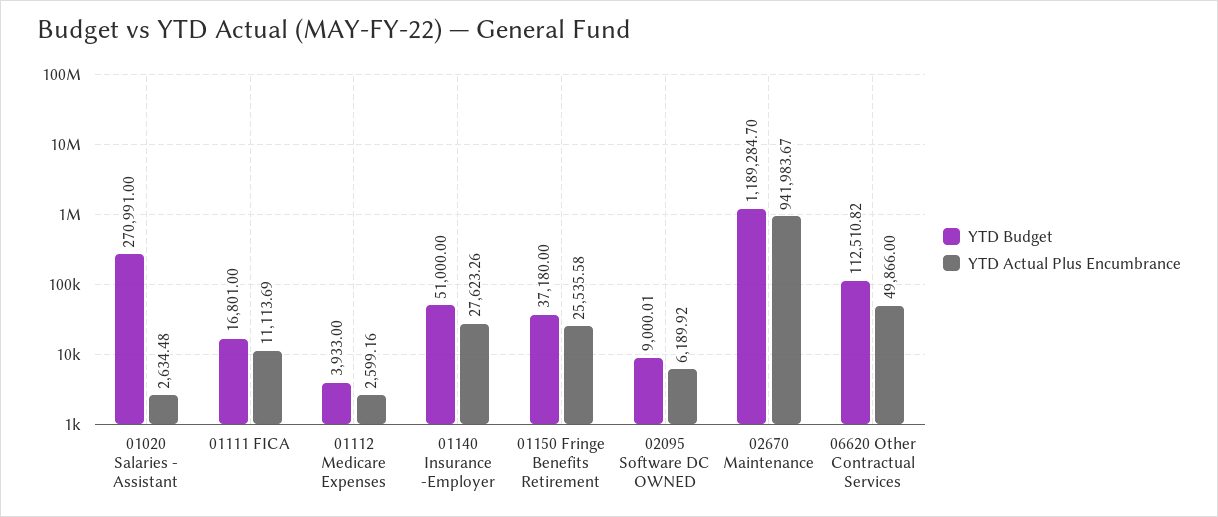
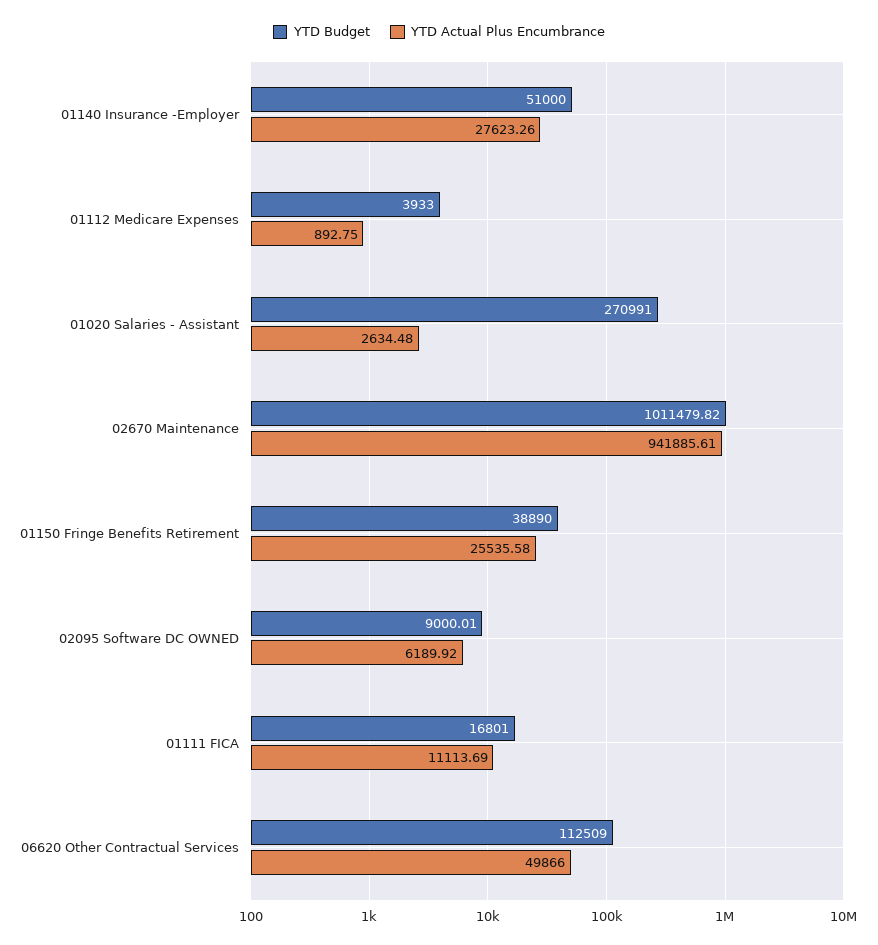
YTD Actual Plus Encumbrance, 01112 Medicare Expenses: 2599.16 -> 892.75
YTD Budget, 01150 Fringe Benefits Retirement: 37180 -> 38890
YTD Budget, 02670 Maintenance: 1189284.7 -> 1011479.82
YTD Actual Plus Encumbrance, 02670 Maintenance: 941983.67 -> 941885.61
YTD Budget, 06620 Other Contractual Services: 112510.82 -> 112509

